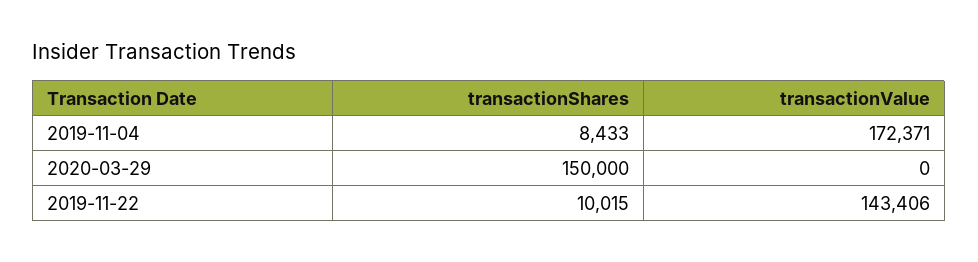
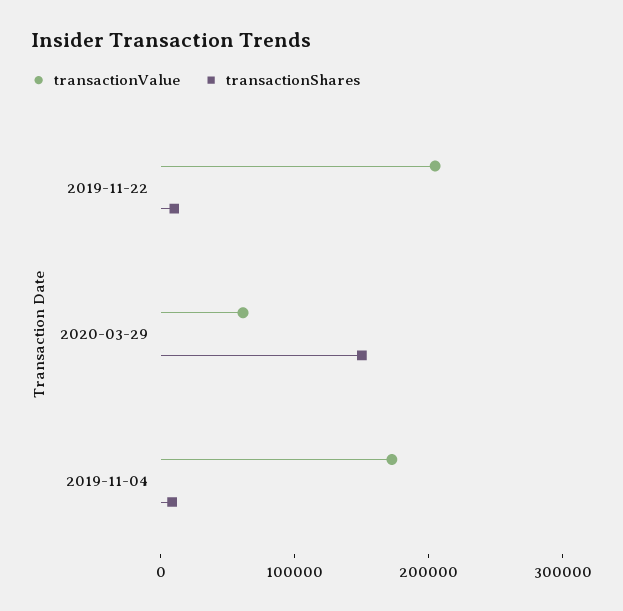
transactionValue, 2020-03-29: 0 -> 60000
transactionValue, 2019-11-22: 143406 -> 200000

